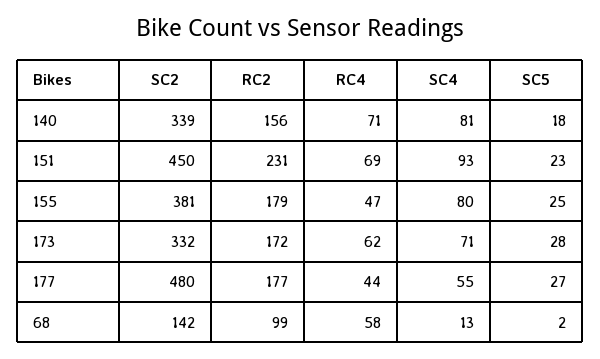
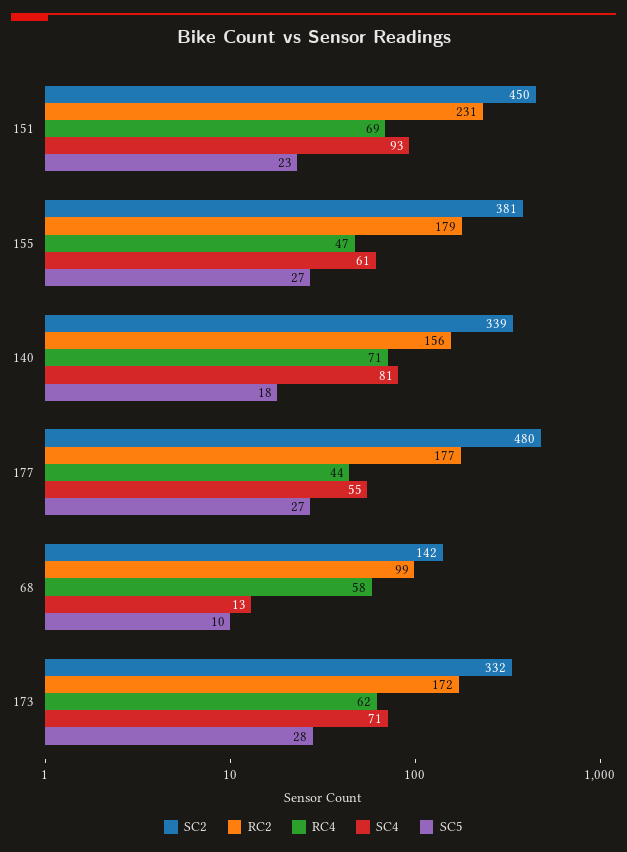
SC4, 155: 80 -> 61
SC5, 155: 25 -> 27
SC5, 68: 2 -> 10

